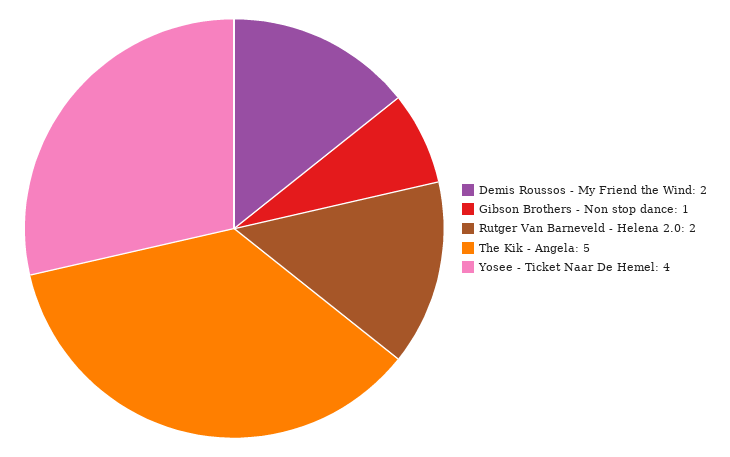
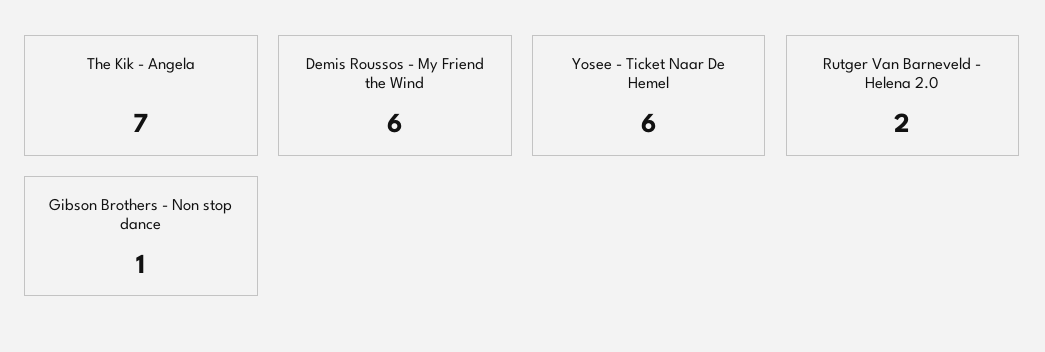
Demis Roussos - My Friend the Wind: 2 -> 6
The Kik - Angela: 5 -> 7
Yosee - Ticket Naar De Hemel: 4 -> 6

